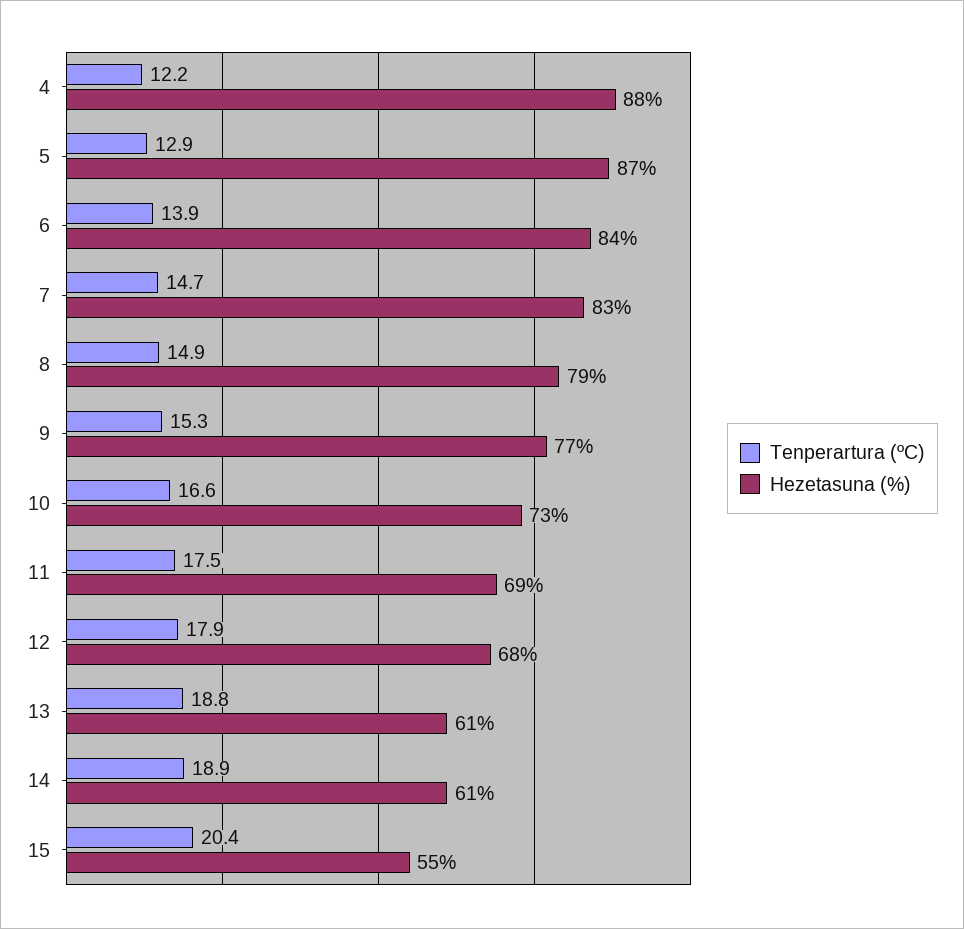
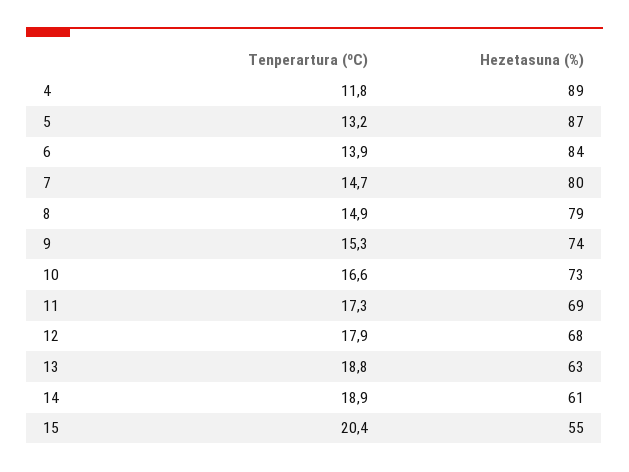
Tenperartura (ºC), 4: 12.2 -> 11.8
Hezetasuna (%), 4: 88 -> 89
Tenperartura (ºC), 5: 12.9 -> 13.2
Hezetasuna (%), 7: 83 -> 80
Hezetasuna (%), 9: 77 -> 74
Tenperartura (ºC), 11: 17.5 -> 17.3
Hezetasuna (%), 13: 61 -> 63

